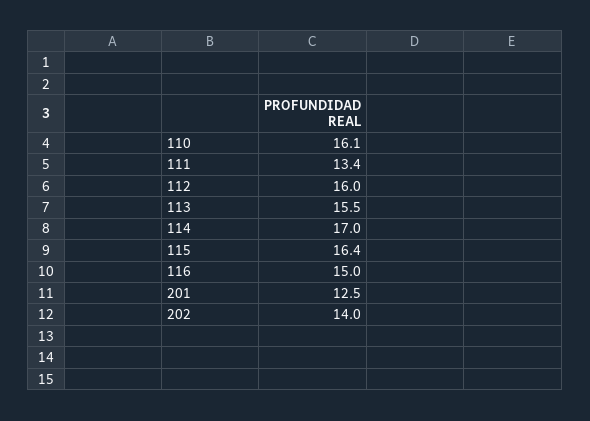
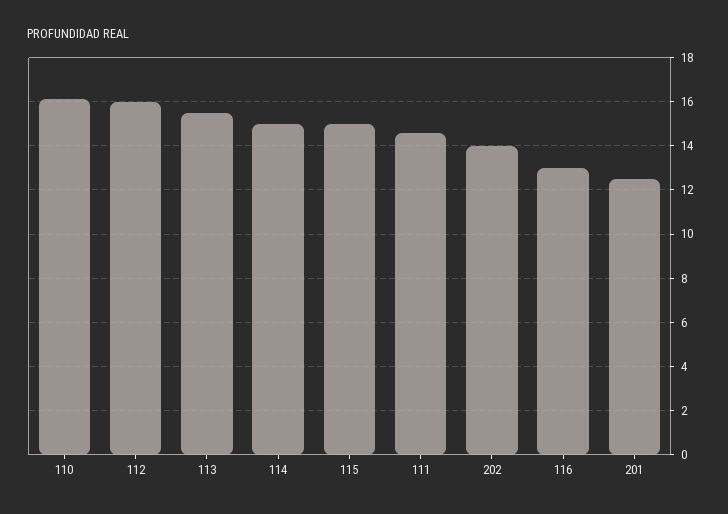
111: 13.4 -> 14.5
114: 17 -> 15
115: 16.4 -> 15
116: 15 -> 13

